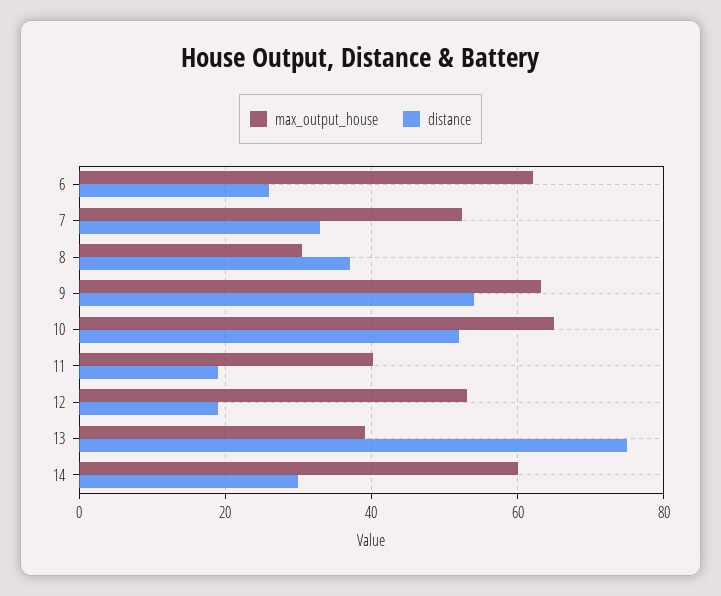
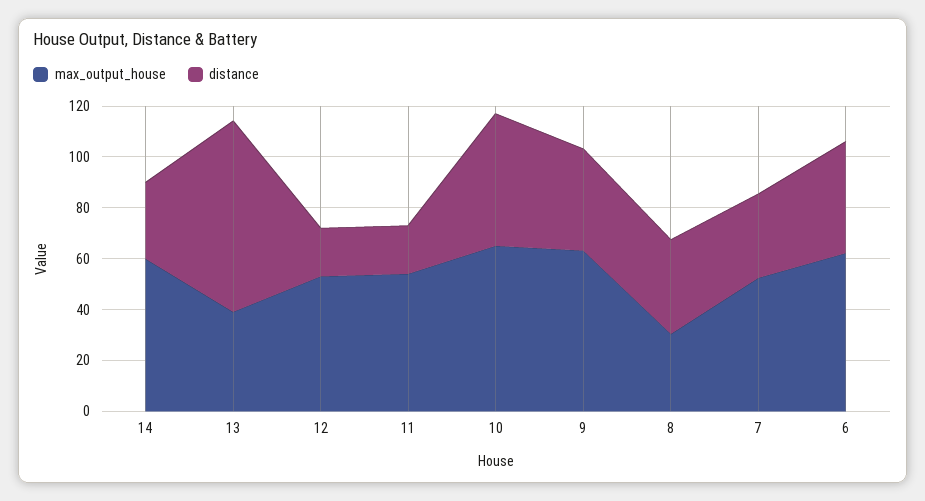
distance, 6: 26 -> 45
distance, 9: 54 -> 40
max_output_house, 11: 40 -> 55

